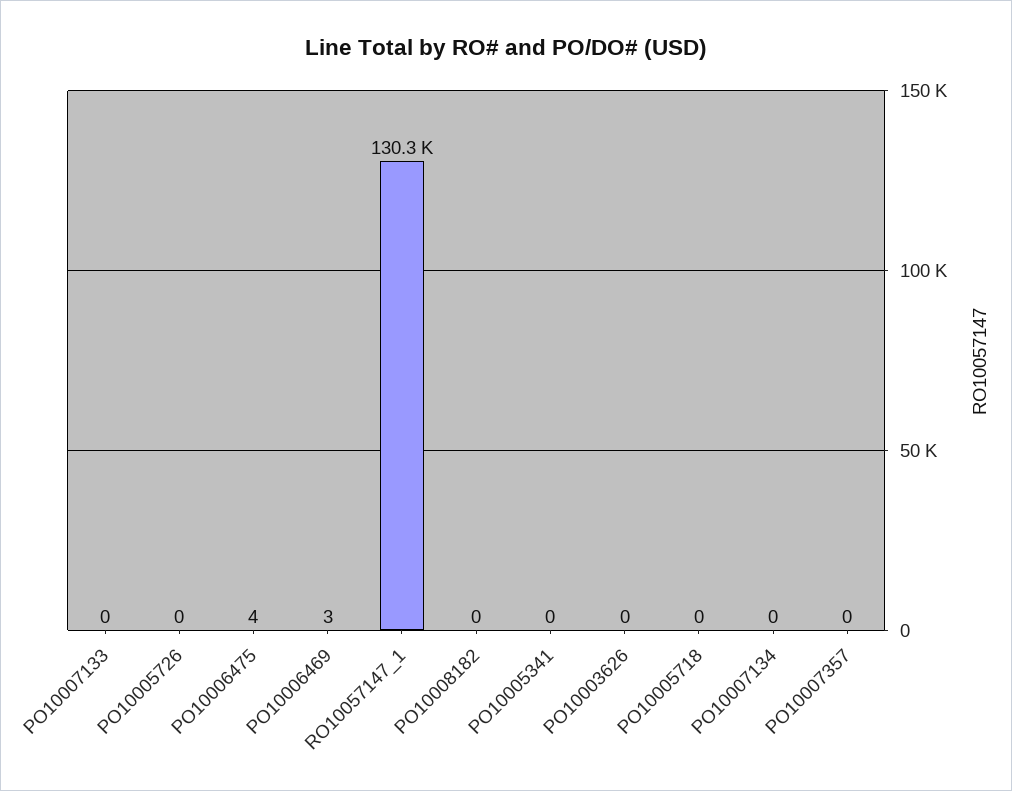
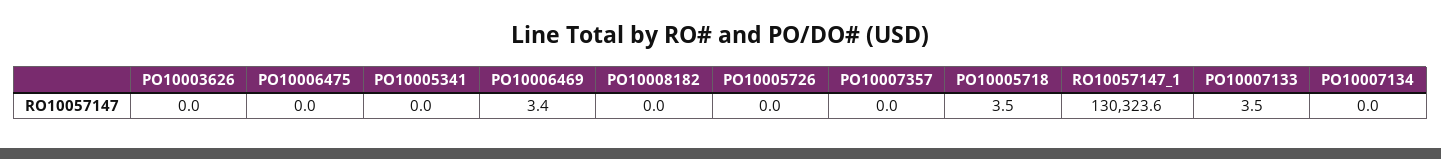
PO10007133: 0 -> 3.5
PO10006475: 4 -> 0
PO10005718: 0 -> 3.5

